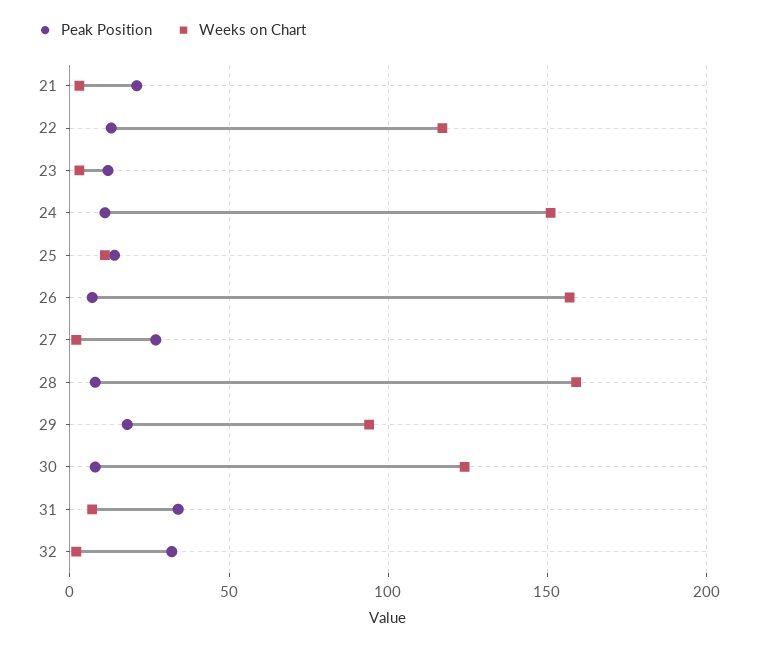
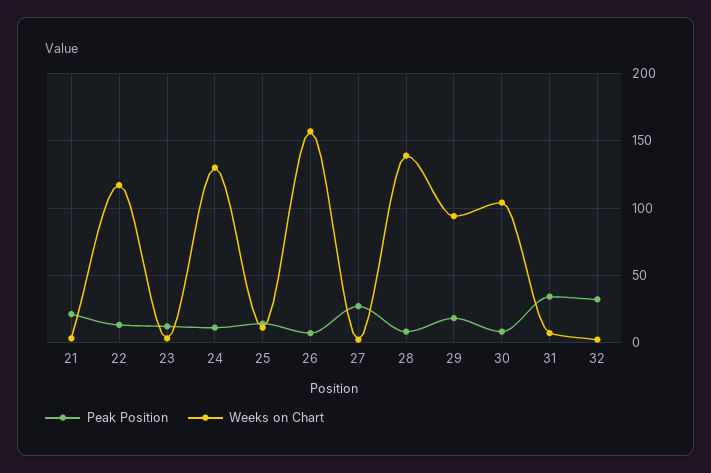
Weeks on Chart, 24: 150 -> 130
Weeks on Chart, 28: 160 -> 140
Weeks on Chart, 30: 125 -> 105

